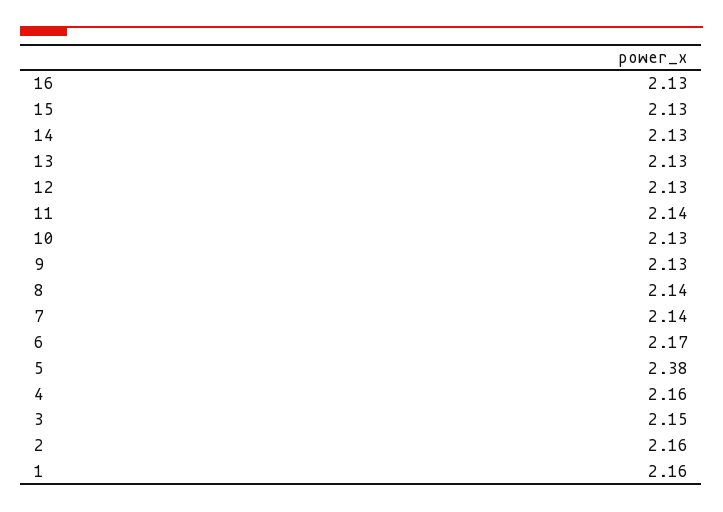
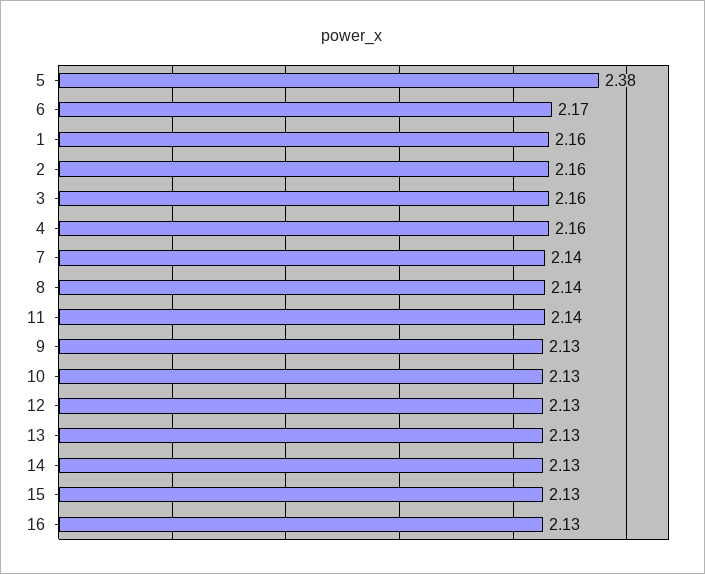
3: 2.15 -> 2.16

